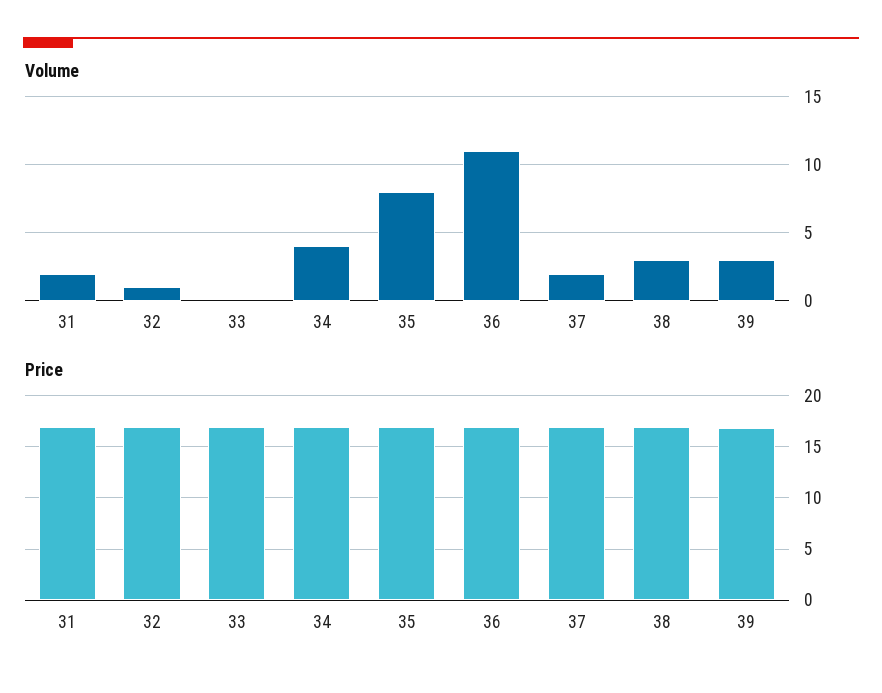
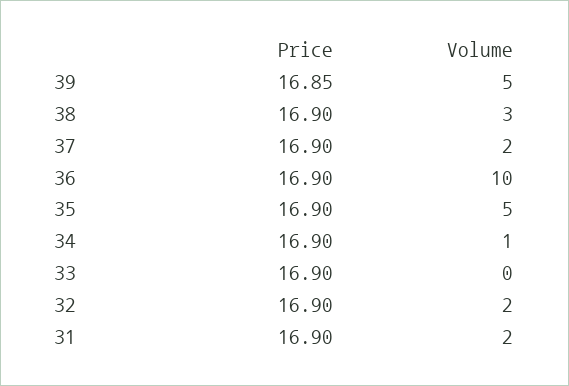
Volume, 32: 1 -> 2
Volume, 34: 4 -> 1
Volume, 35: 8 -> 5
Volume, 36: 11 -> 10
Volume, 39: 3 -> 5

